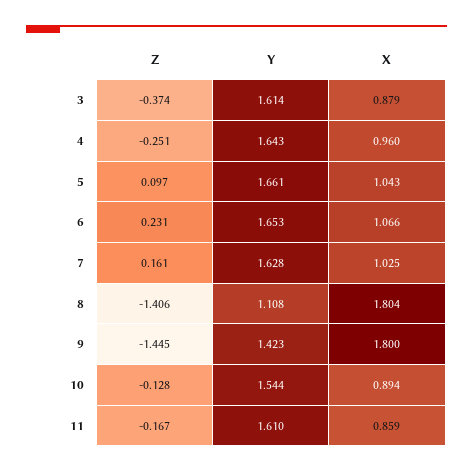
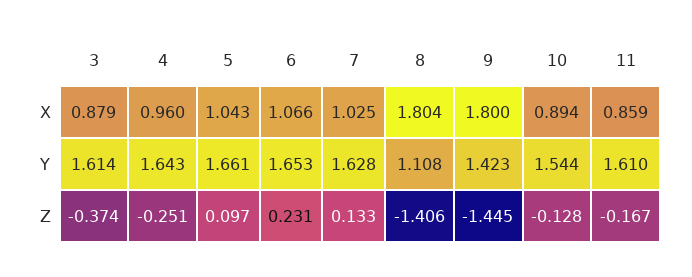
Z, 7: 0.161 -> 0.133

